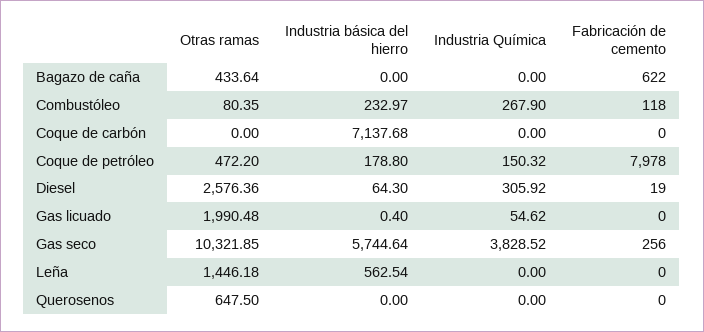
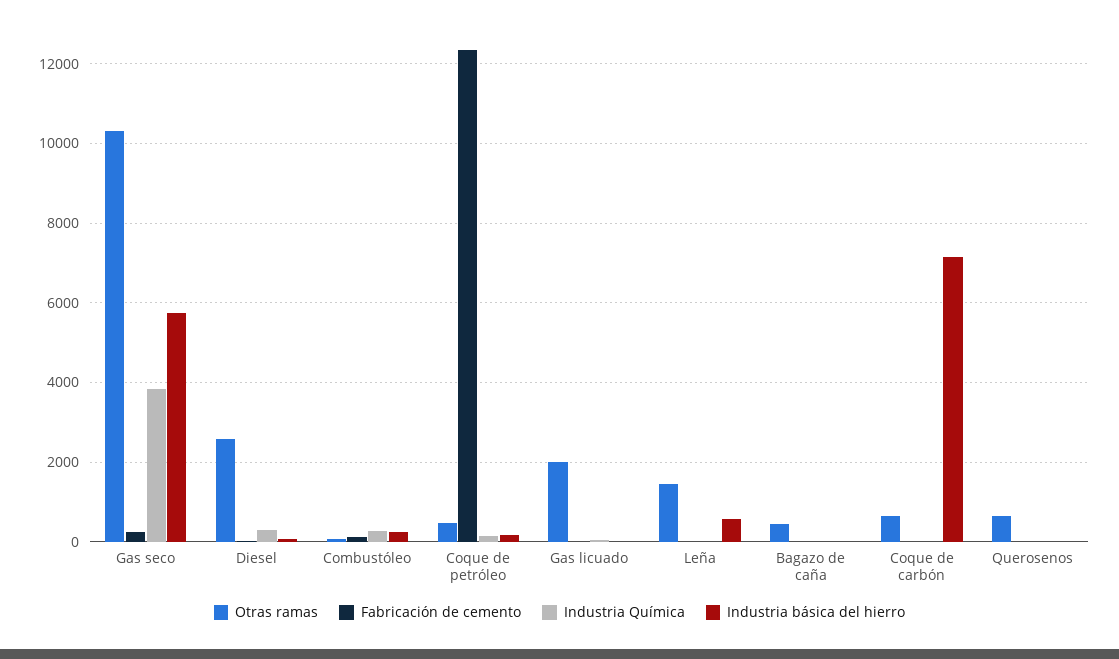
Fabricación de cemento, Bagazo de caña: 622 -> 0
Otras ramas, Coque de carbón: 0 -> 600
Fabricación de cemento, Coque de petróleo: 7978 -> 12400

